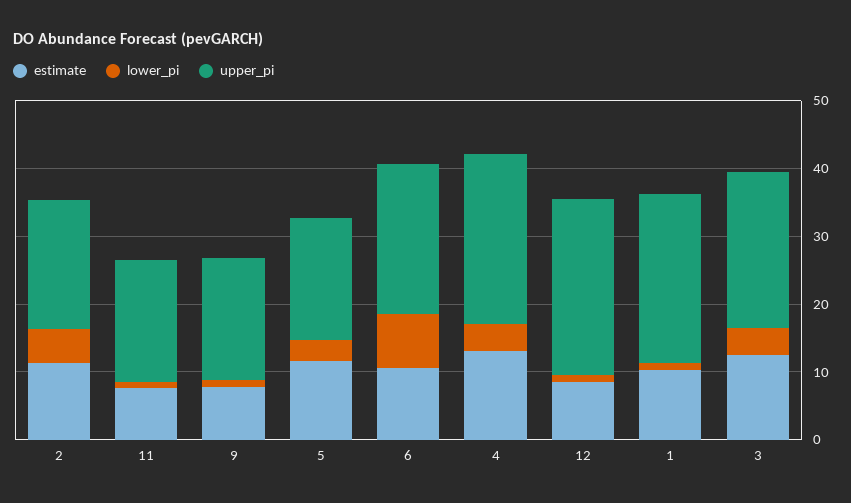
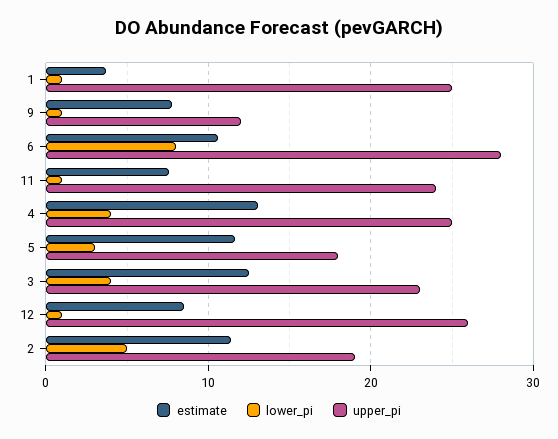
upper_pi, 11: 18 -> 24
upper_pi, 9: 18 -> 12
upper_pi, 6: 22 -> 28
estimate, 1: 10 -> 4

